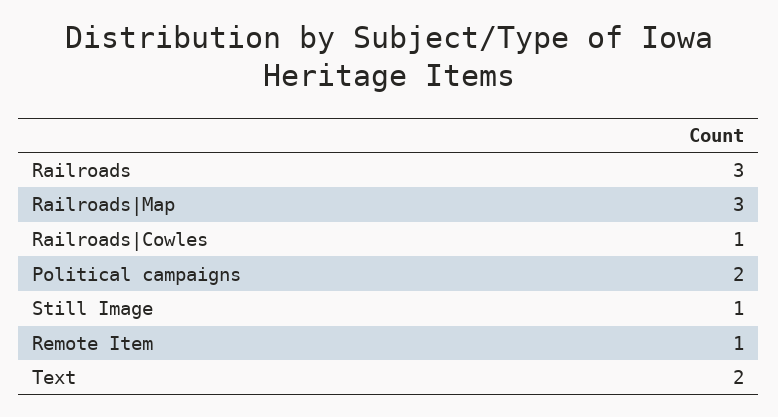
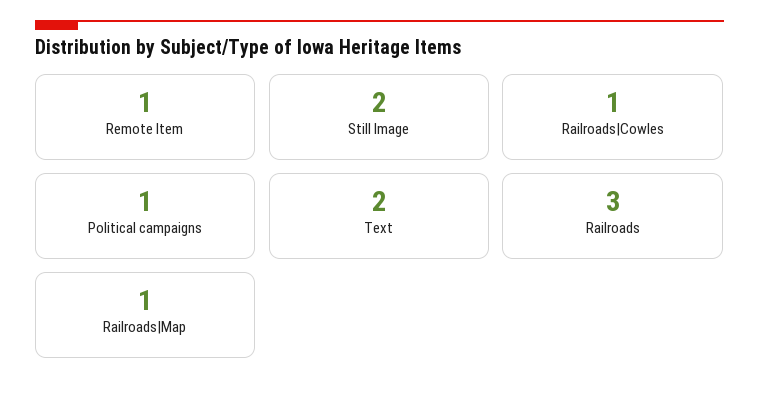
Railroads|Map: 3 -> 1
Political campaigns: 2 -> 1
Still Image: 1 -> 2

